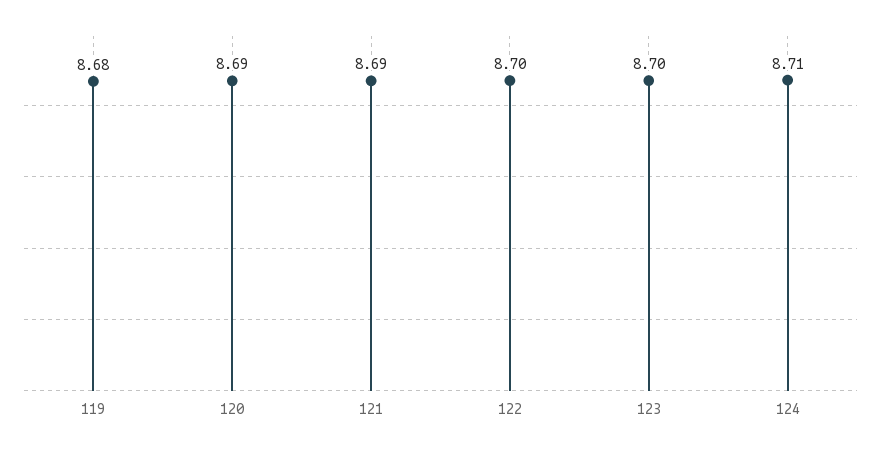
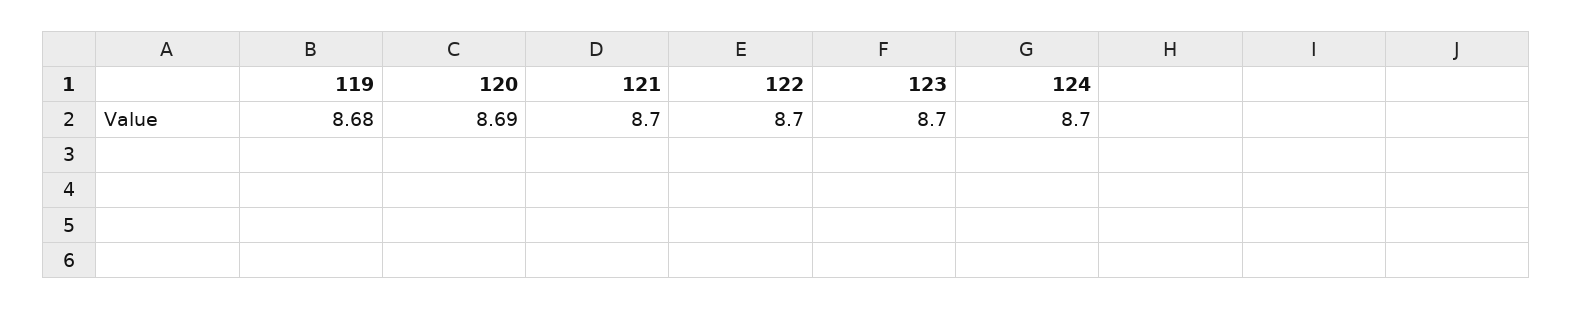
121: 8.69 -> 8.7
124: 8.71 -> 8.7

